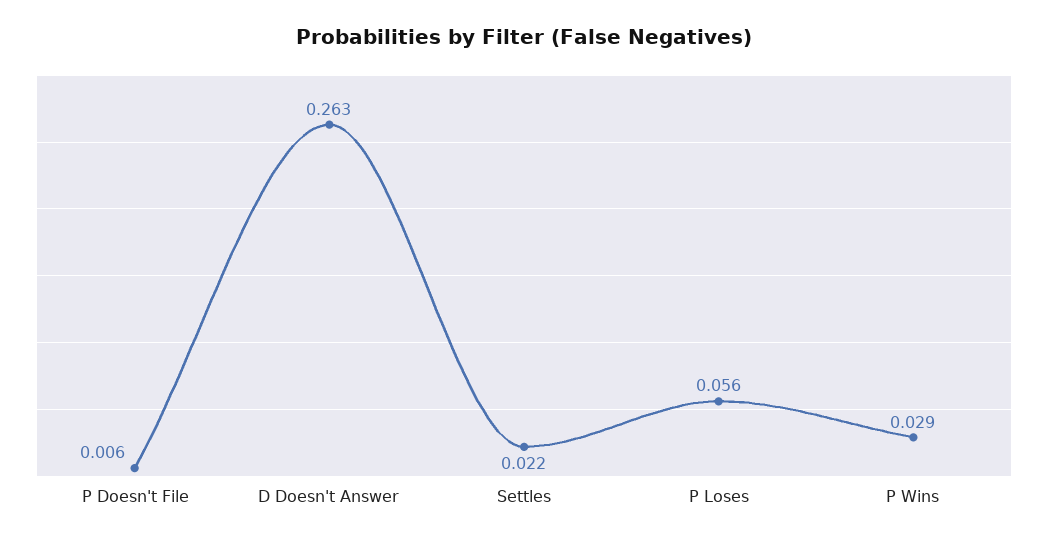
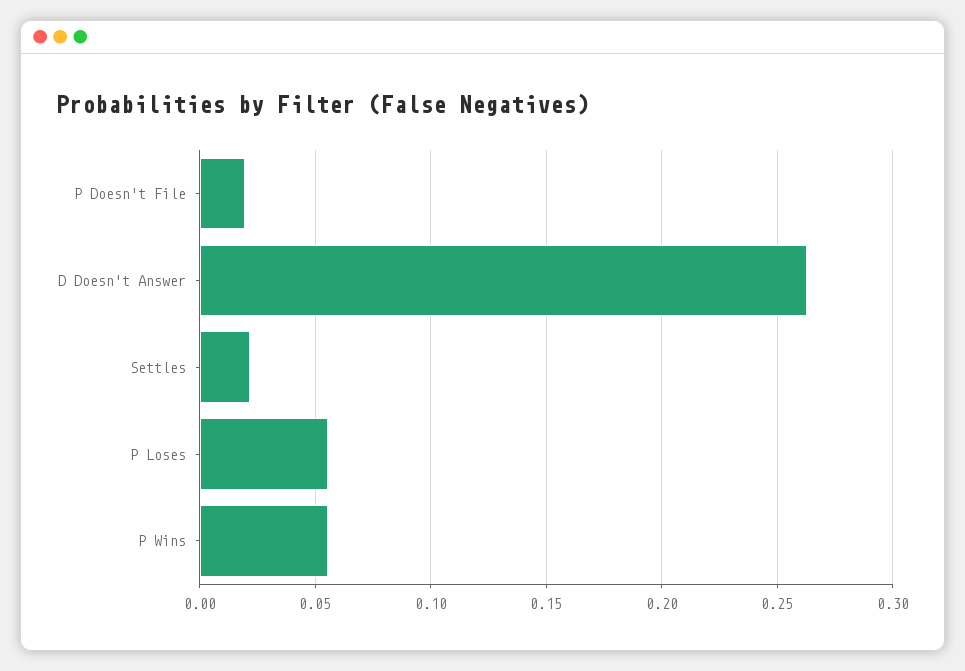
P Doesn't File: 0.006 -> 0.02
P Wins: 0.029 -> 0.055

